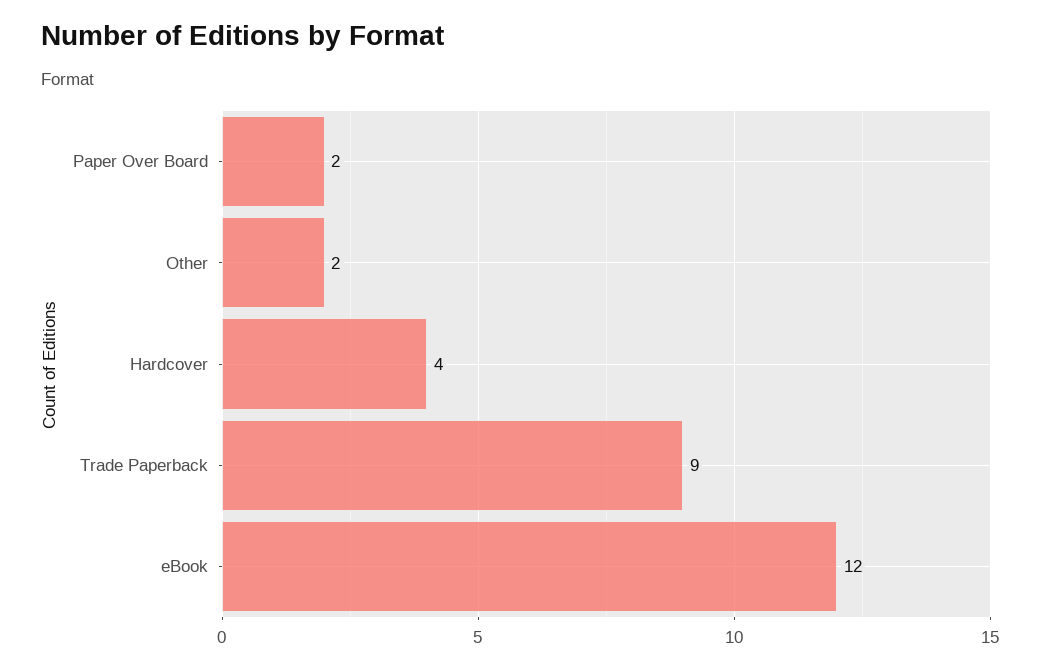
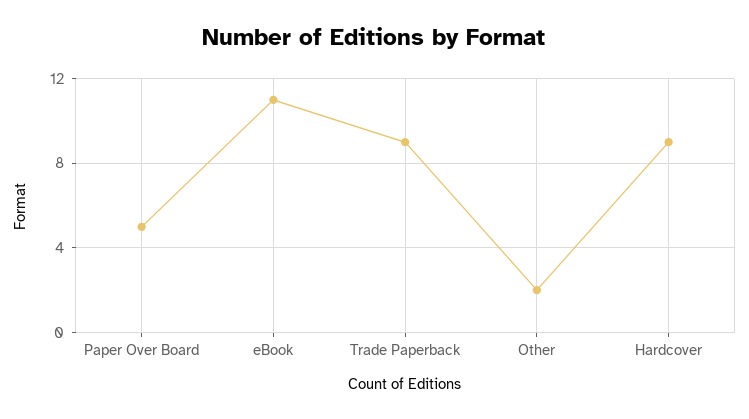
Paper Over Board: 2 -> 5
Hardcover: 4 -> 9
eBook: 12 -> 11

